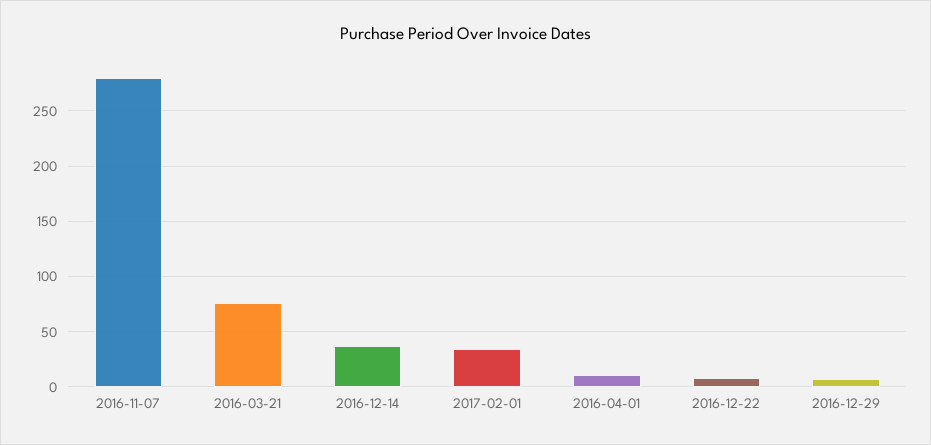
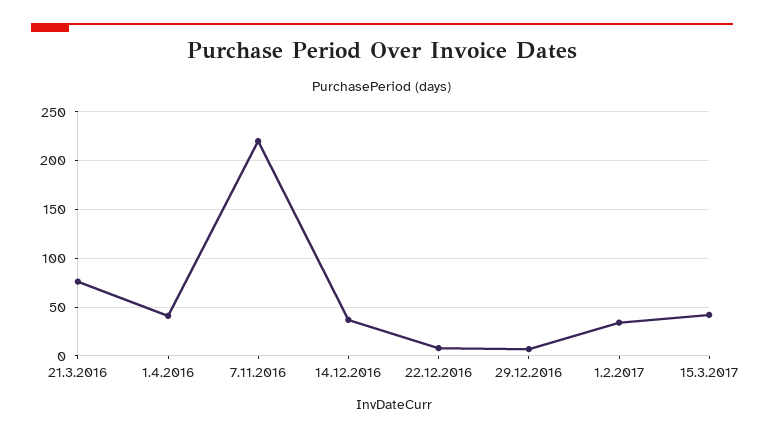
2016-11-07: 280 -> 220
2016-04-01: 10 -> 40
15.3.2017: none -> 40

